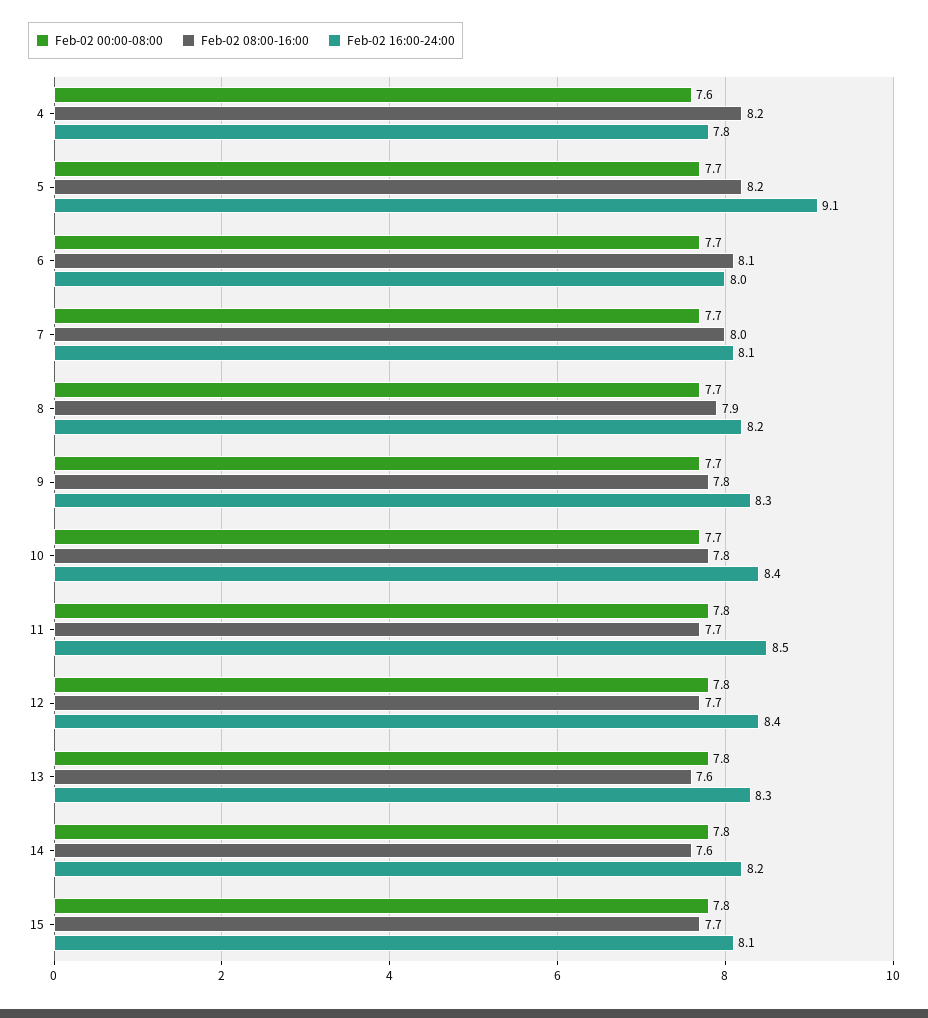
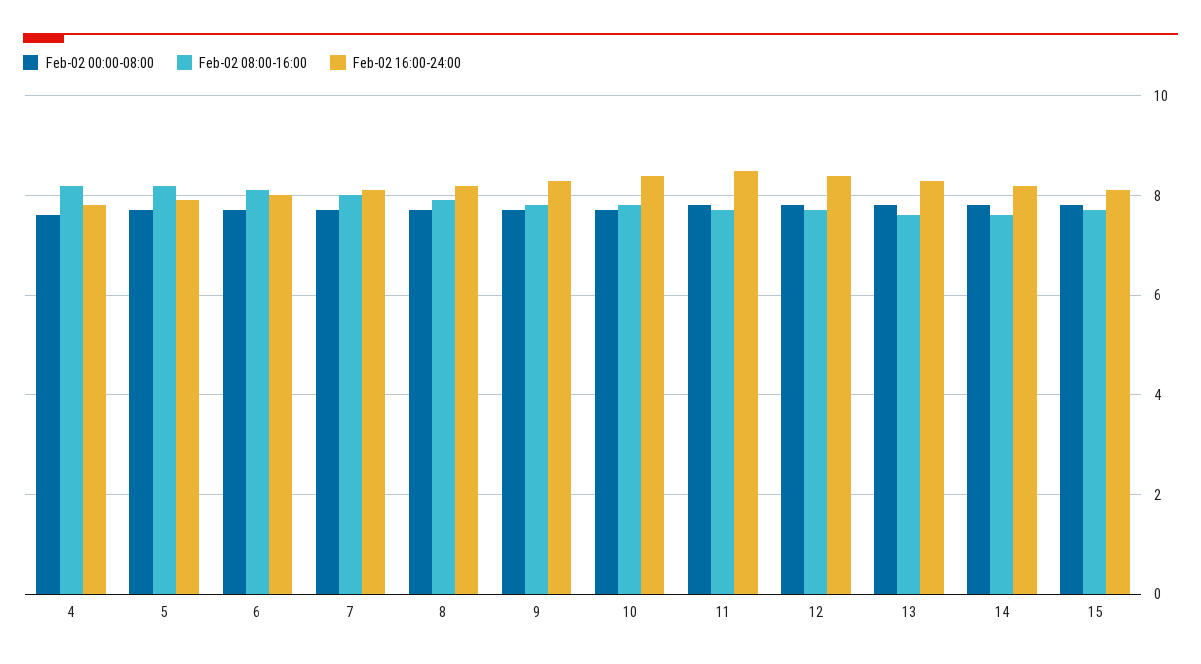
Feb-02 16:00-24:00, 5: 9.1 -> 8

